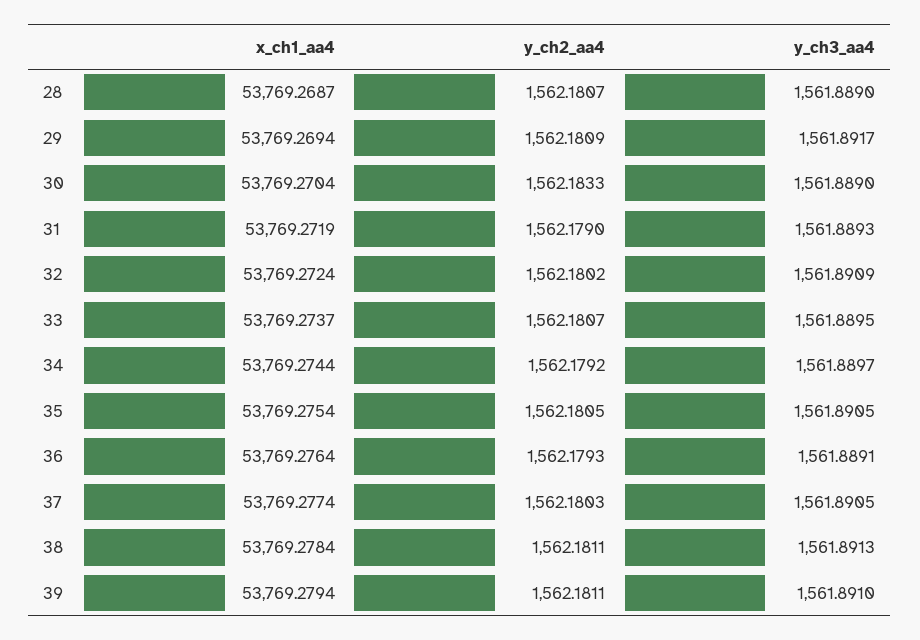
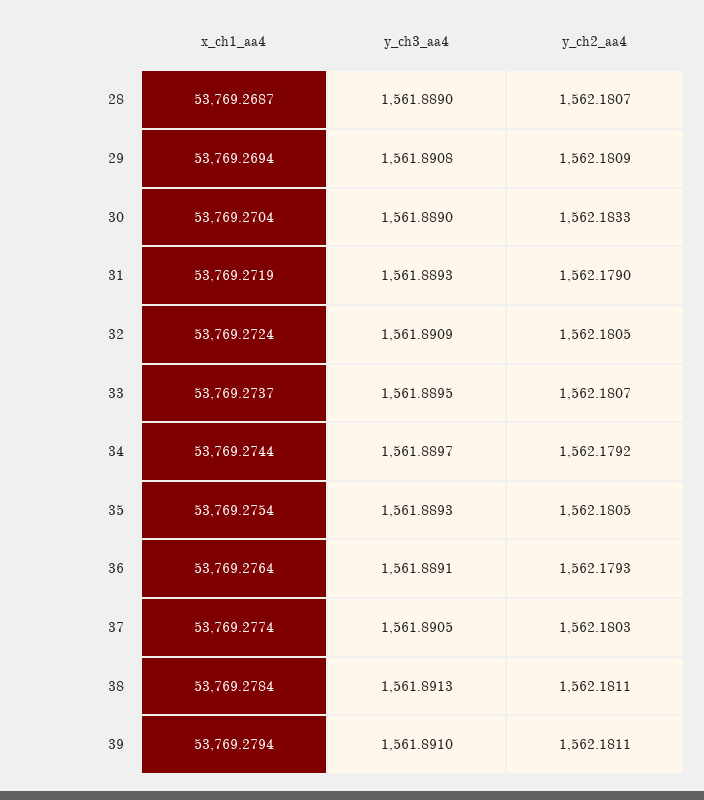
y_ch3_aa4, 29: 1561.8917 -> 1561.8908
y_ch2_aa4, 32: 1562.1802 -> 1562.1805
y_ch3_aa4, 35: 1561.8905 -> 1561.8893

